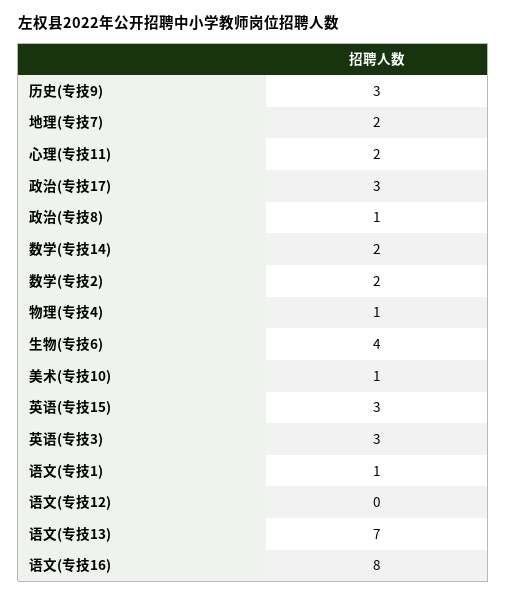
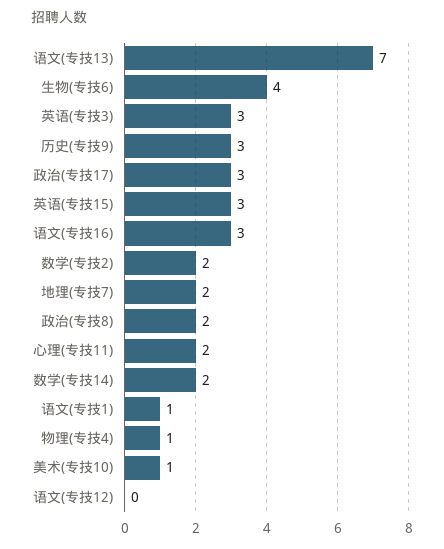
政治(专技8): 1 -> 2
语文(专技16): 8 -> 3

